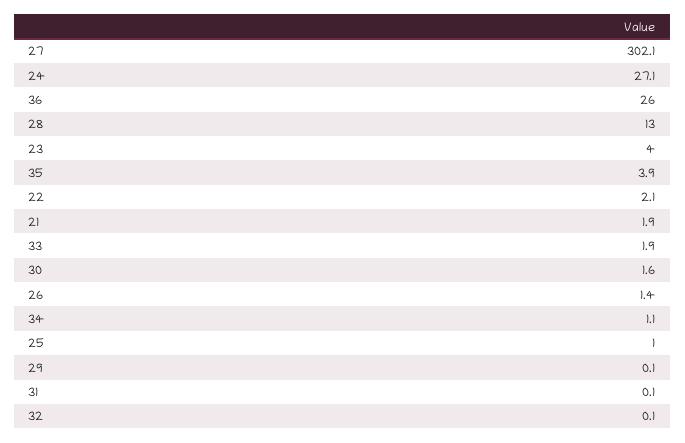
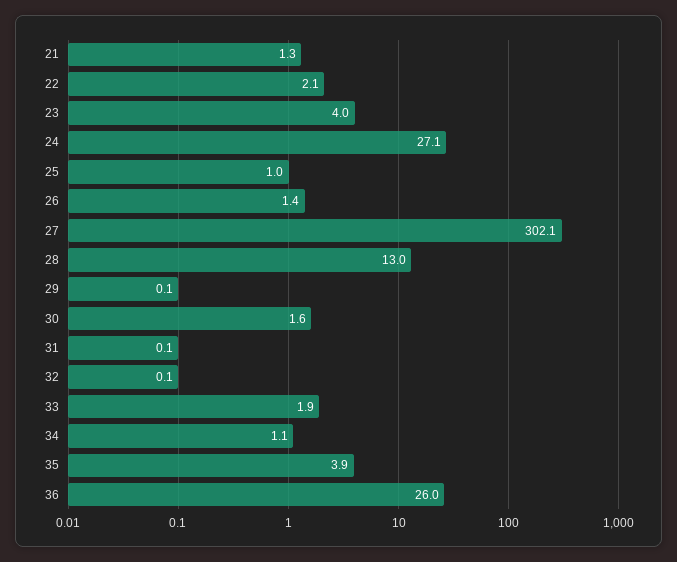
21: 1.9 -> 1.3

